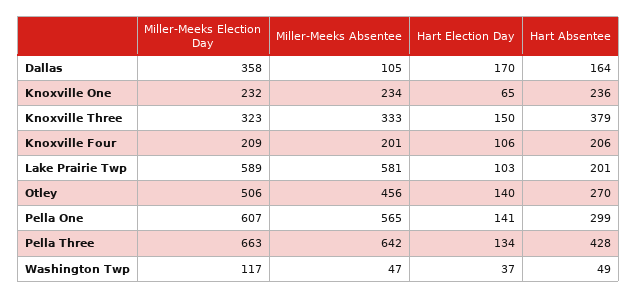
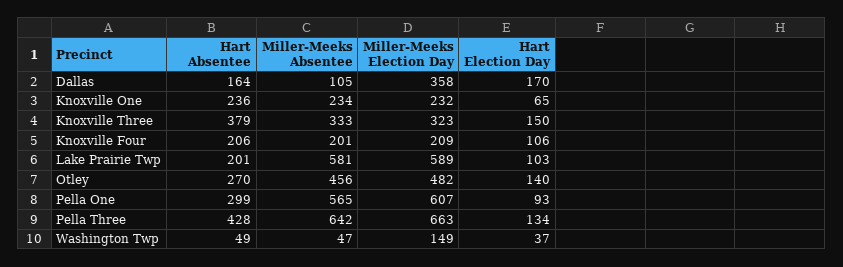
Miller-Meeks Election Day, Otley: 506 -> 482
Hart Election Day, Pella One: 141 -> 93
Miller-Meeks Election Day, Washington Twp: 117 -> 149

